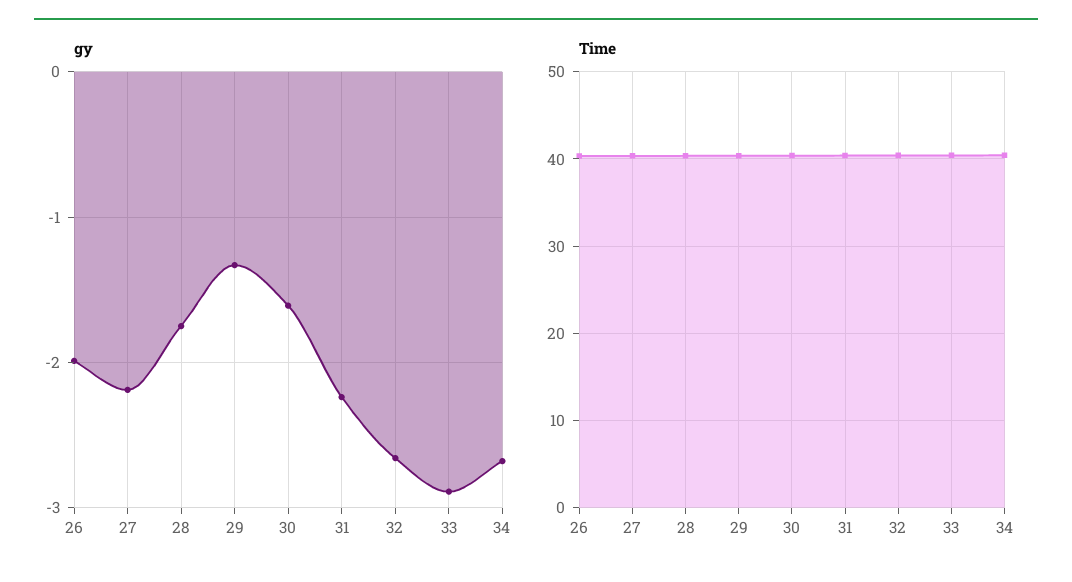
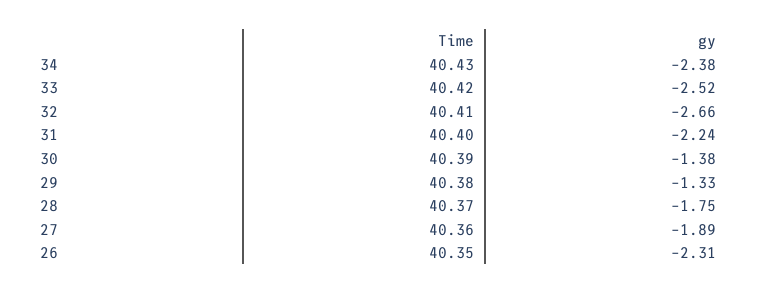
gy, 26: -2 -> -2.31
gy, 27: -2.2 -> -1.89
gy, 30: -1.6 -> -1.38
gy, 33: -2.9 -> -2.52
gy, 34: -2.7 -> -2.38

